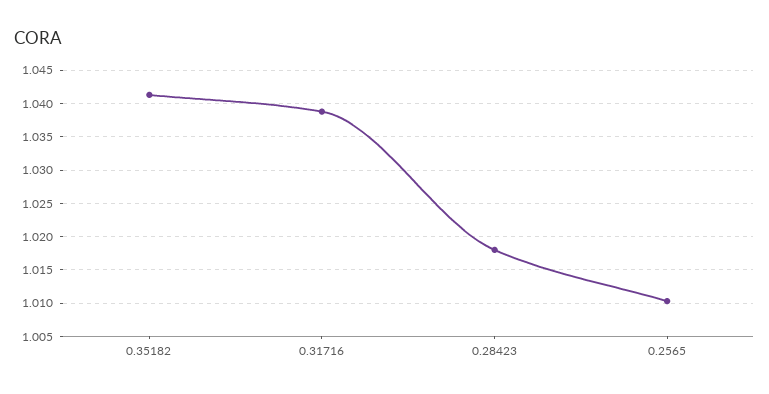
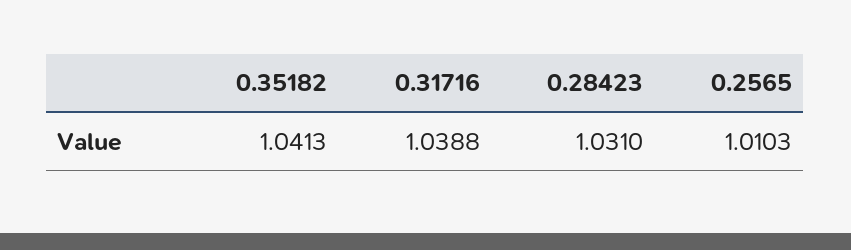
0.28423: 1.018 -> 1.031

